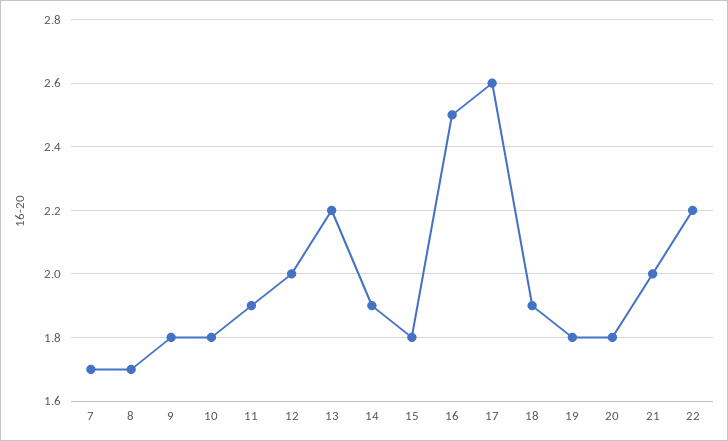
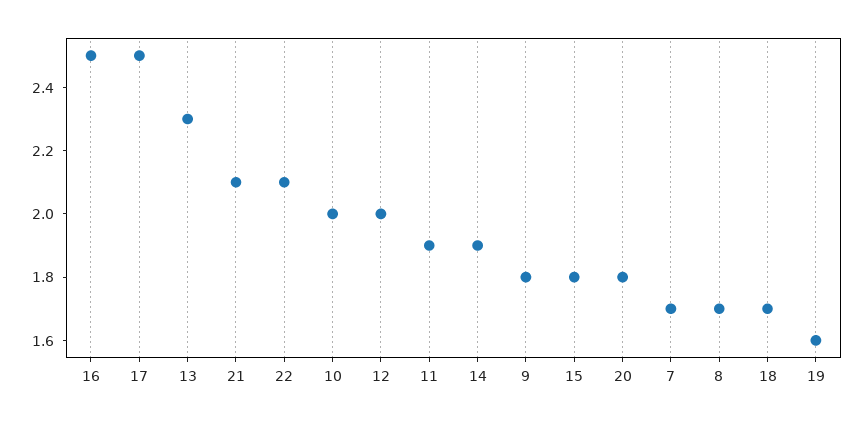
10: 1.8 -> 2
13: 2.2 -> 2.3
17: 2.6 -> 2.5
18: 1.9 -> 1.7
19: 1.8 -> 1.6
21: 2 -> 2.1
22: 2.2 -> 2.1

